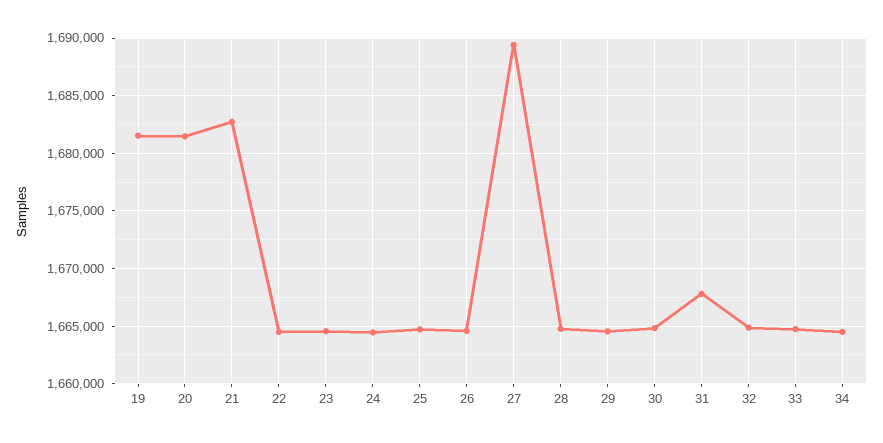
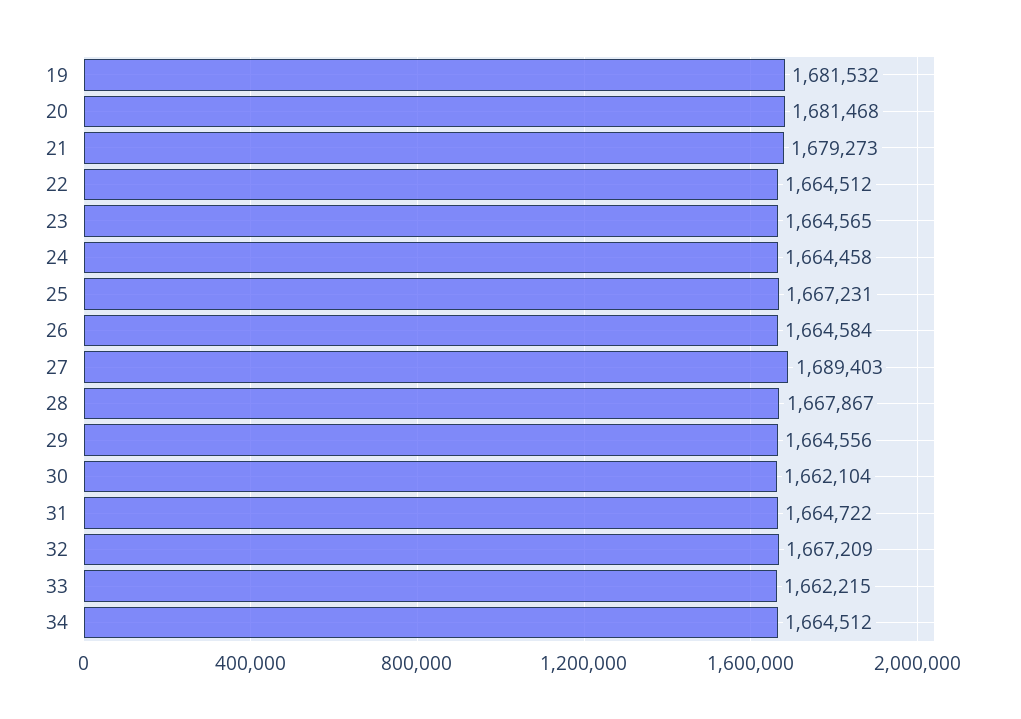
21: 1683000 -> 1679273
25: 1665000 -> 1667231
28: 1665000 -> 1667867
30: 1665000 -> 1662104
31: 1668000 -> 1664722
32: 1665000 -> 1667209
33: 1665000 -> 1662215

